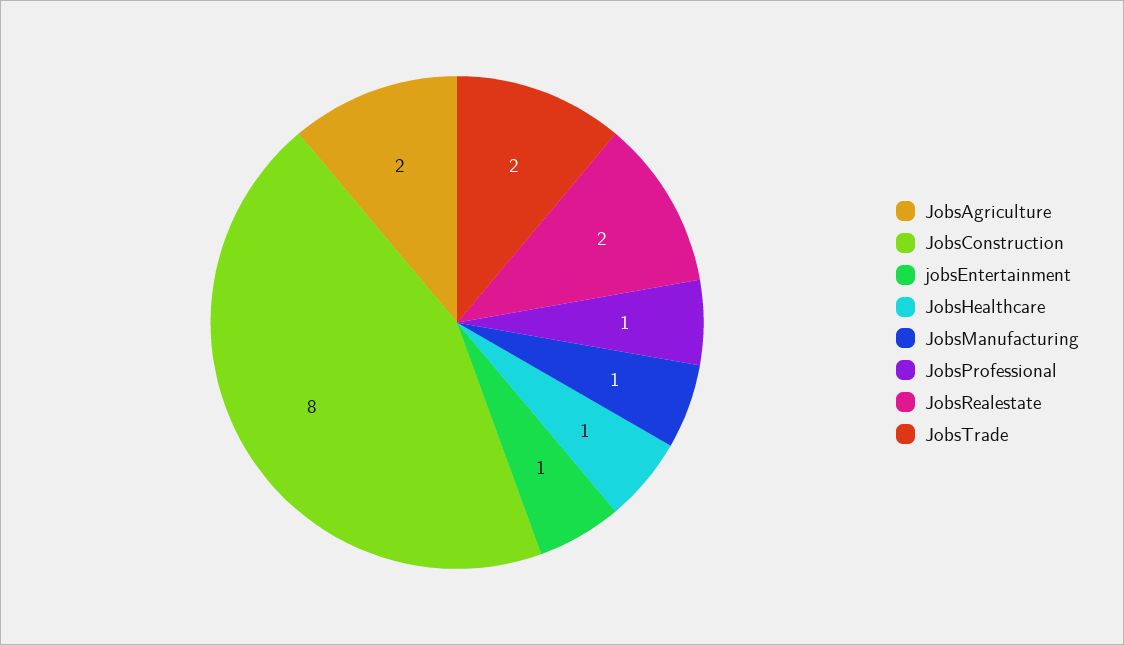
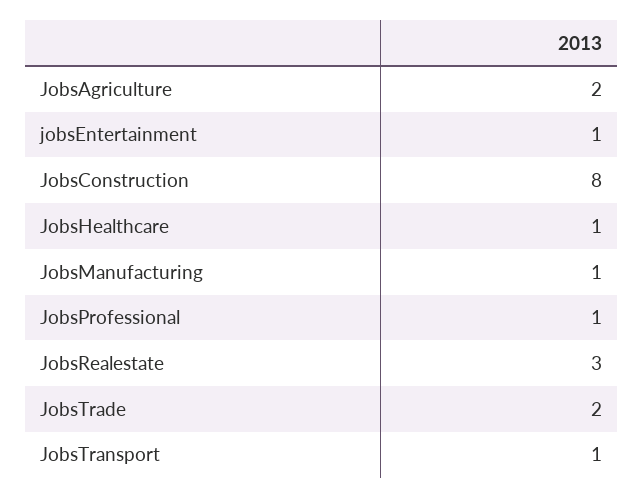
JobsRealestate: 2 -> 3
JobsTransport: none -> 1

